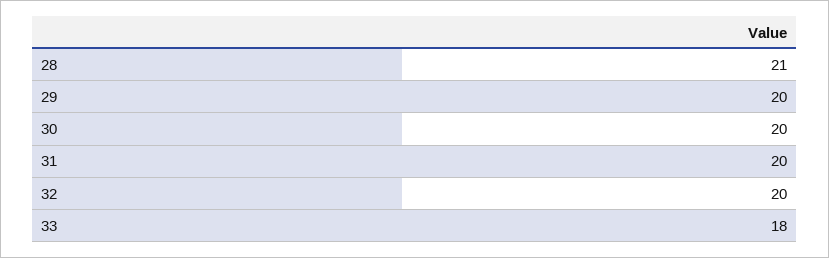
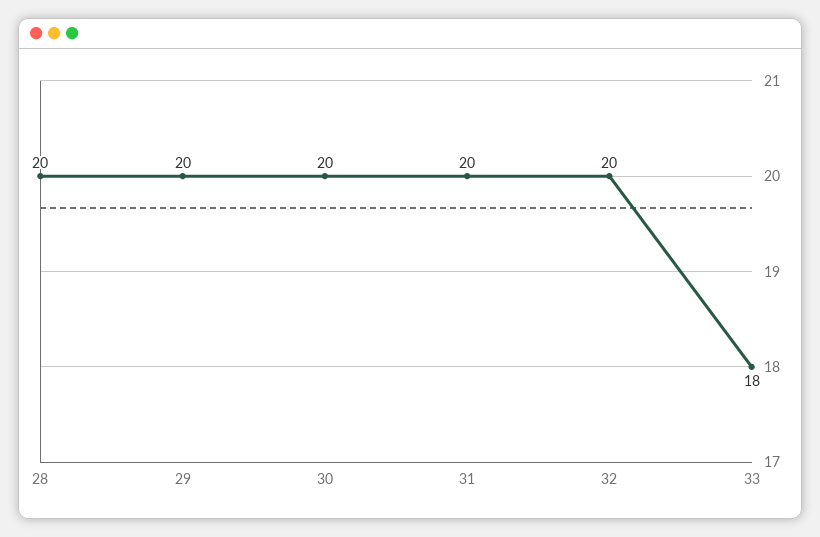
28: 21 -> 20

